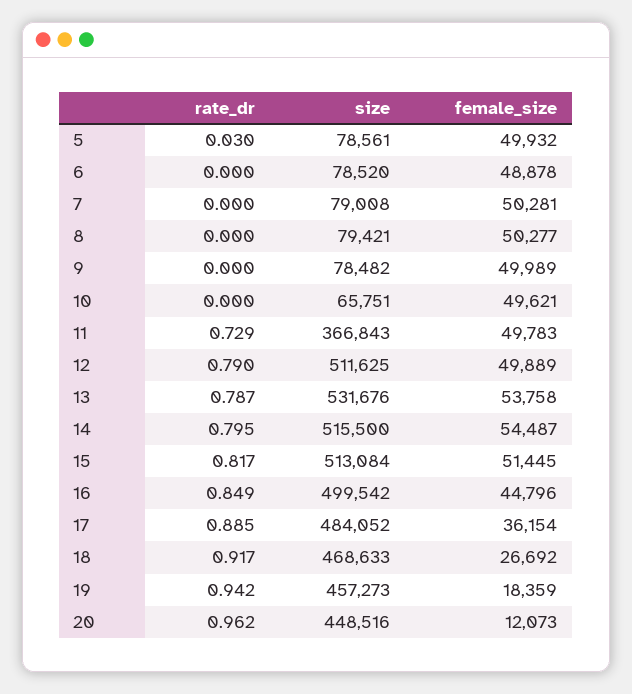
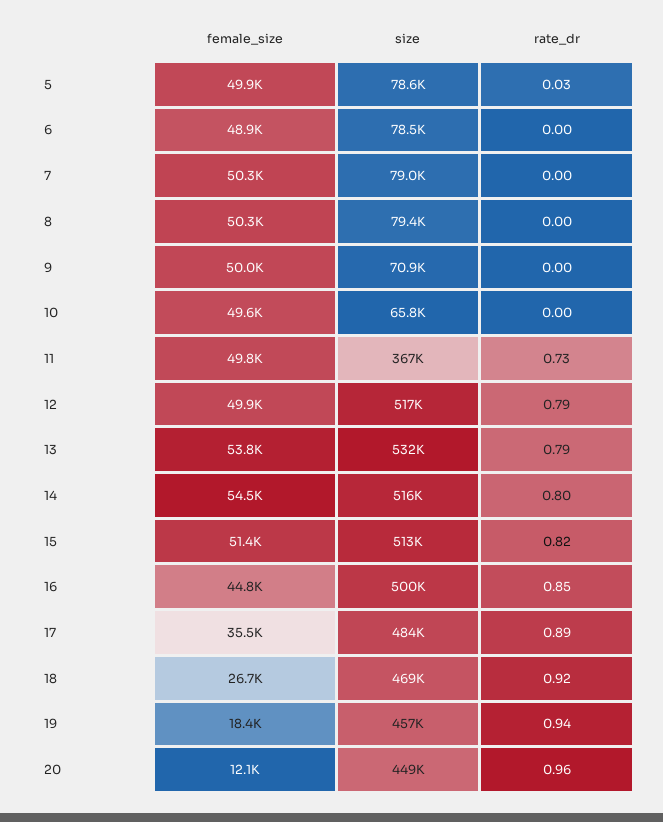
size, 9: 78482 -> 70900
size, 12: 511625 -> 517000
female_size, 17: 36154 -> 35500

